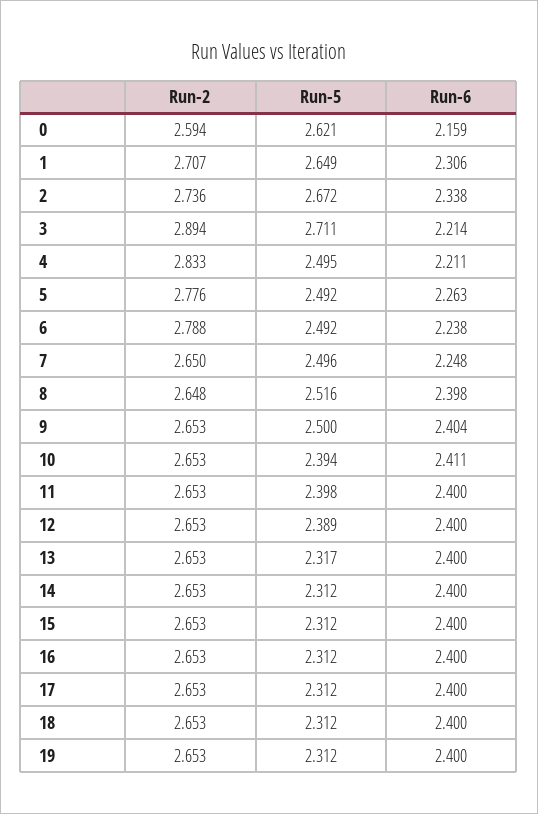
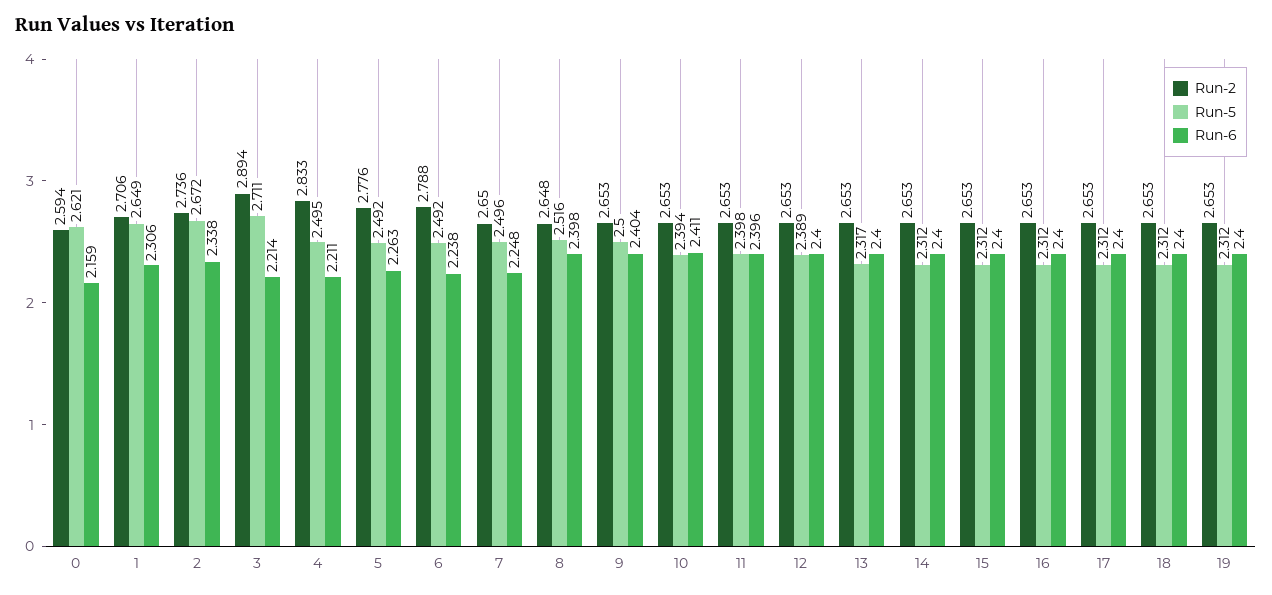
Run-2, 1: 2.707 -> 2.706
Run-6, 11: 2.4 -> 2.396

